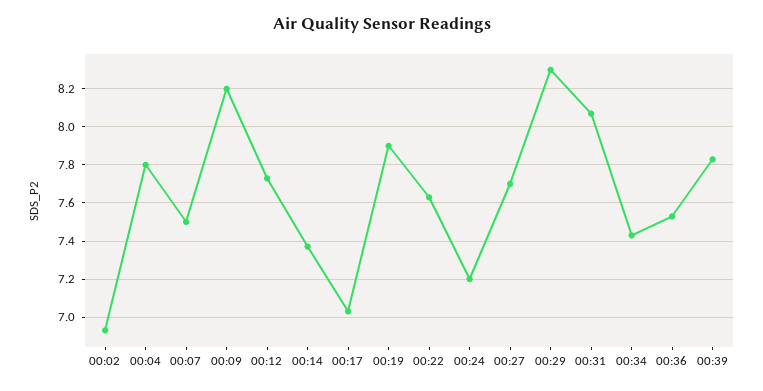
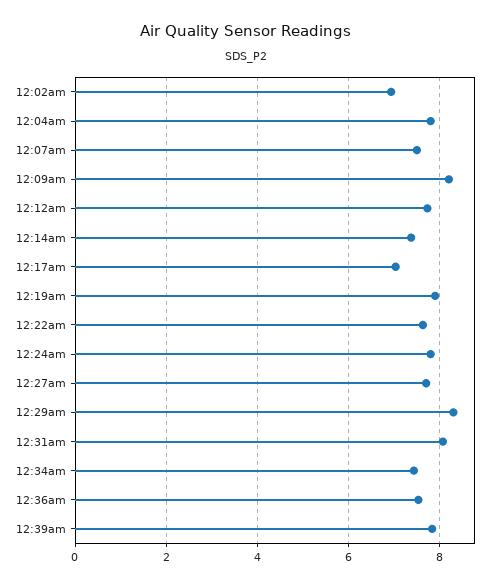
00:24: 7.2 -> 7.8

